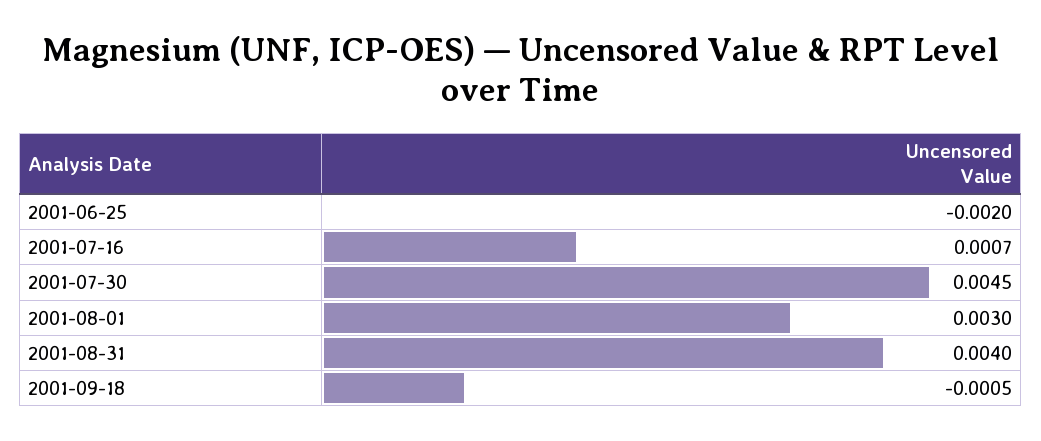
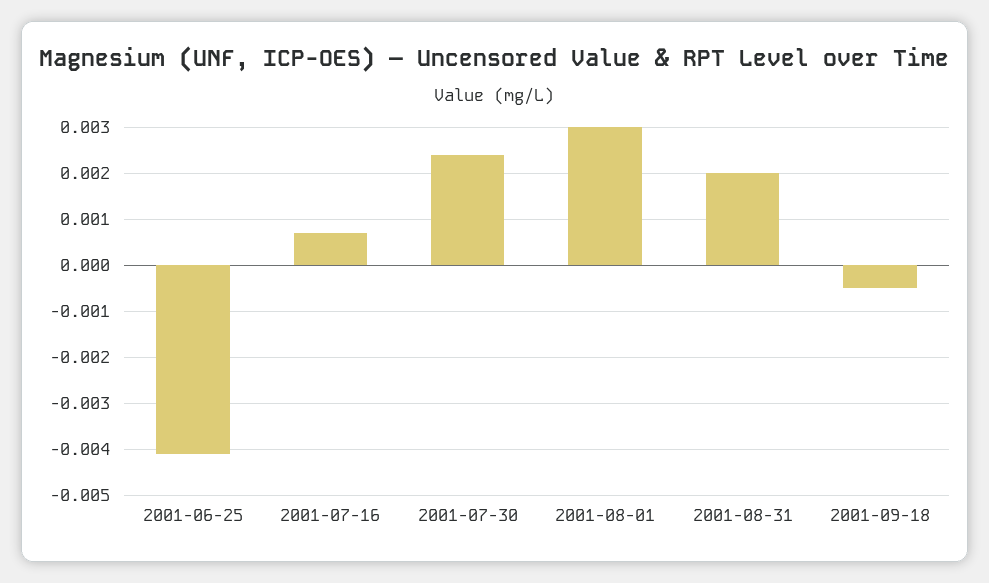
2001-06-25: -0.002 -> -0.004
2001-07-30: 0.0045 -> 0.0025
2001-08-31: 0.004 -> 0.002

